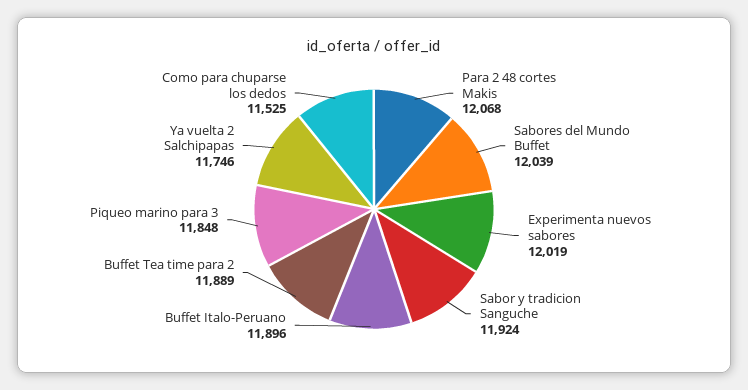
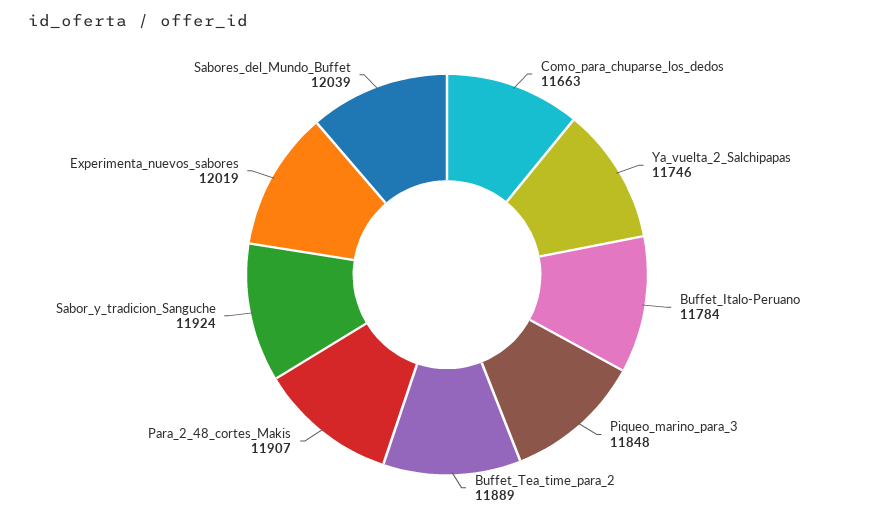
Para 2 48 cortes Makis: 12068 -> 11907
Buffet Italo-Peruano: 11896 -> 11784
Como para chuparse los dedos: 11525 -> 11663

